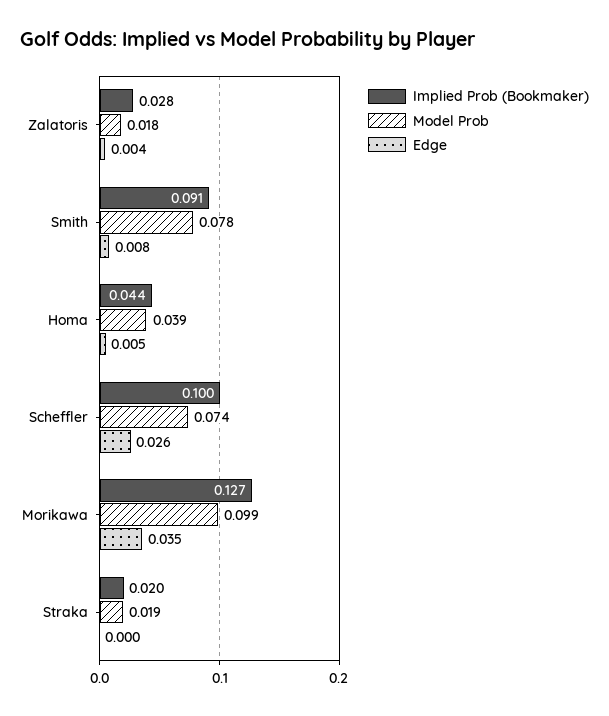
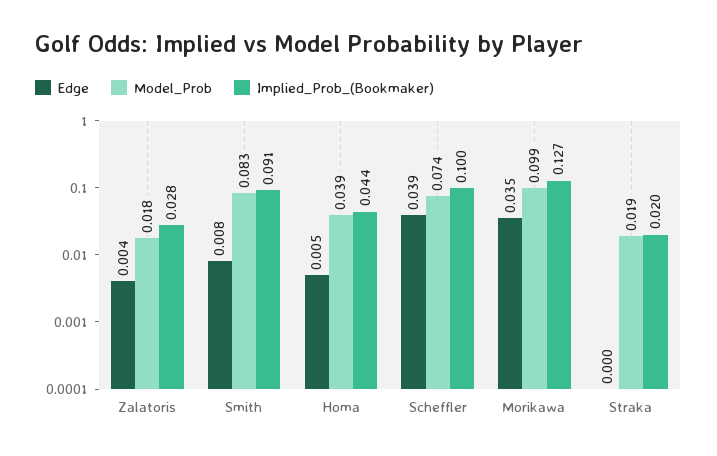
Model Prob, Smith: 0.078 -> 0.083
Edge, Scheffler: 0.026 -> 0.039

